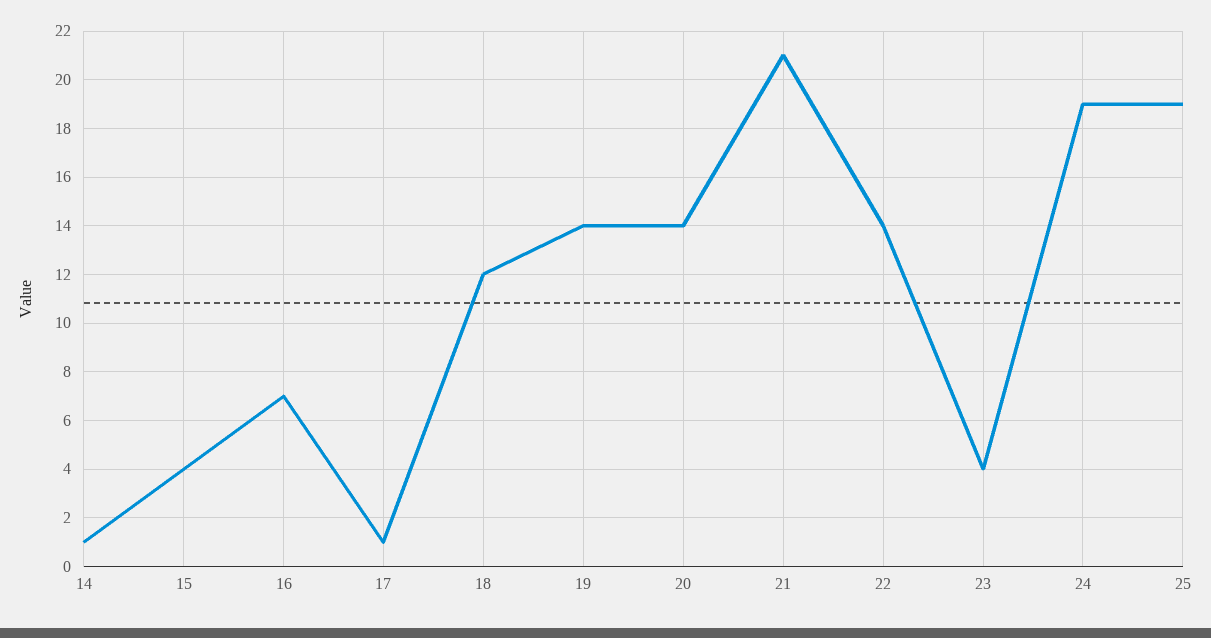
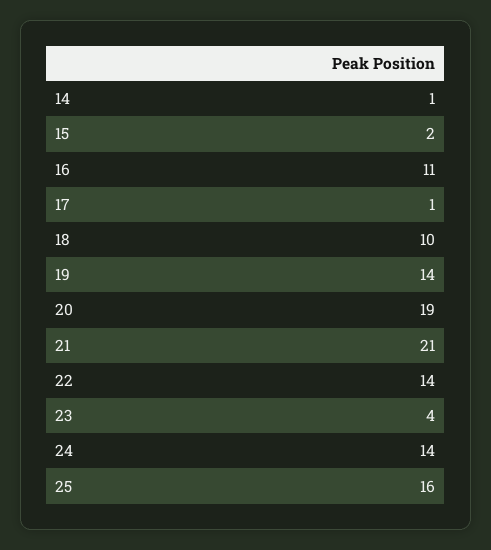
15: 4 -> 2
16: 7 -> 11
18: 12 -> 10
20: 14 -> 19
24: 19 -> 14
25: 19 -> 16

